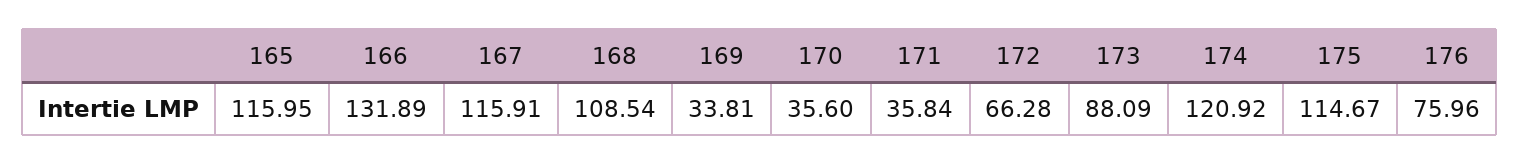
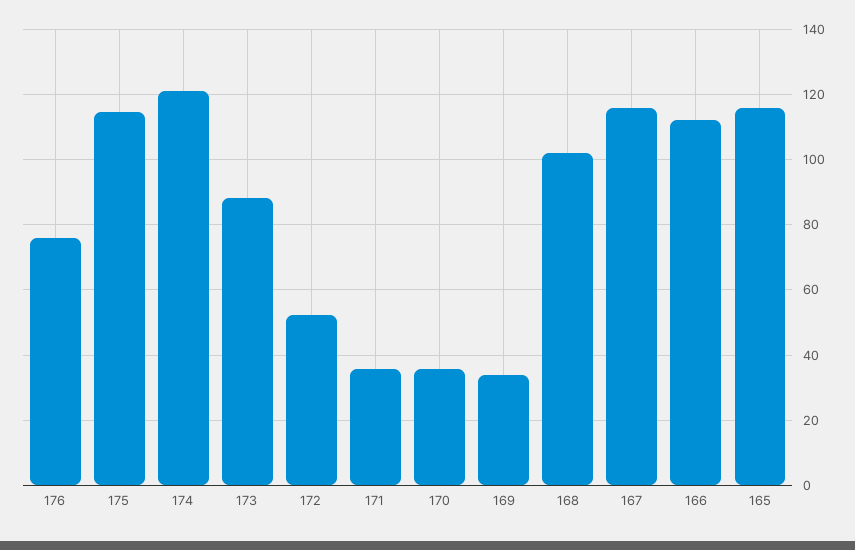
166: 131.89 -> 112
168: 108.54 -> 102
172: 66.28 -> 52

